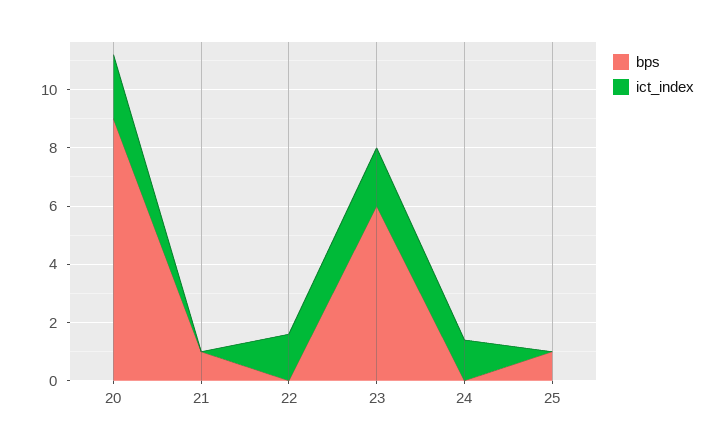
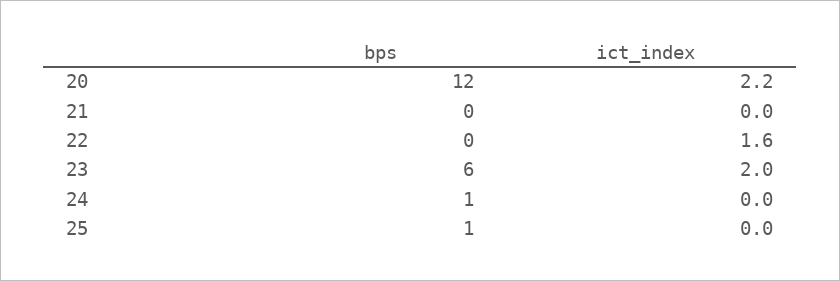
bps, 20: 9 -> 12
bps, 21: 1 -> 0
bps, 24: 0 -> 1
ict_index, 24: 1.5 -> 0

